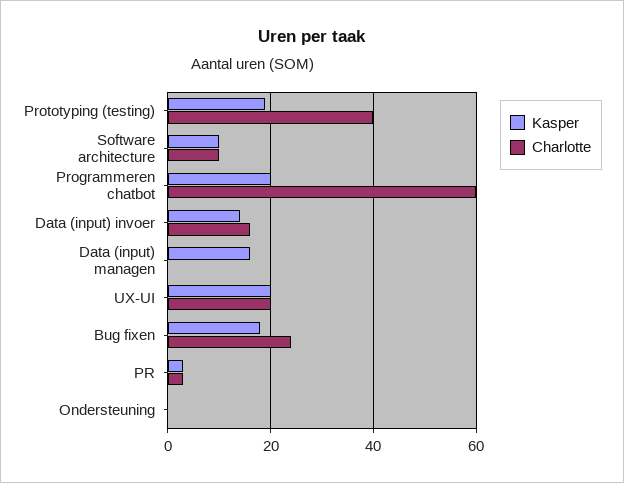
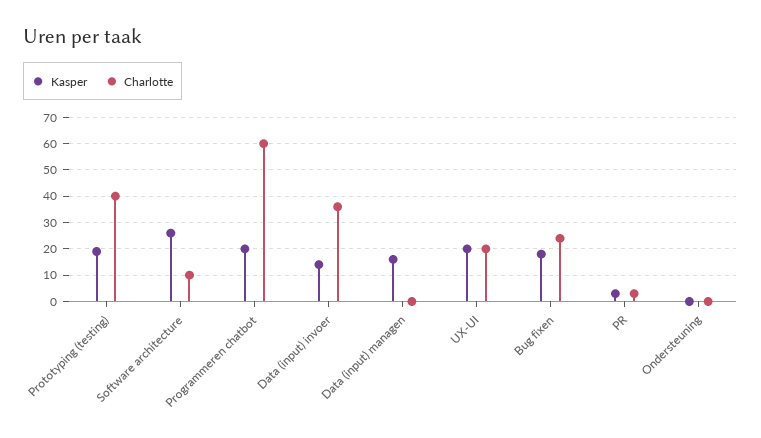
Kasper, Software architecture: 10 -> 25
Charlotte, Data (input) invoer: 15 -> 35

